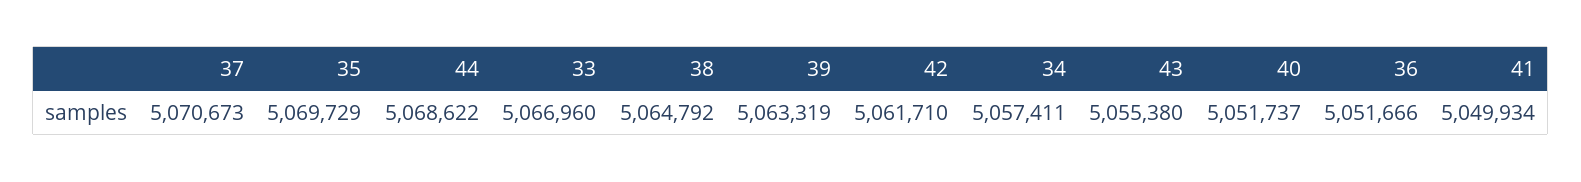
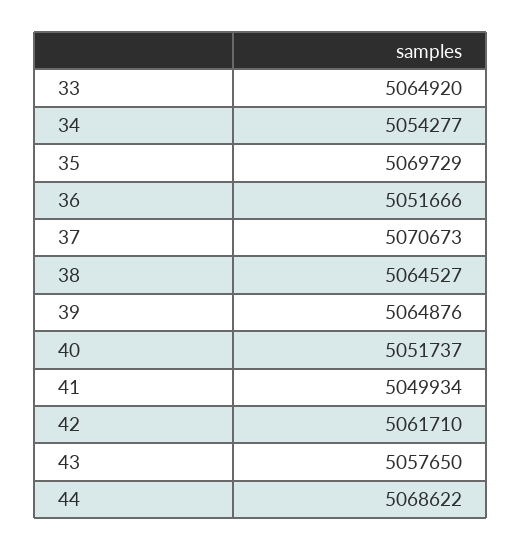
33: 5066960 -> 5064920
38: 5064792 -> 5064527
39: 5063319 -> 5064876
34: 5057411 -> 5054277
43: 5055380 -> 5057650

